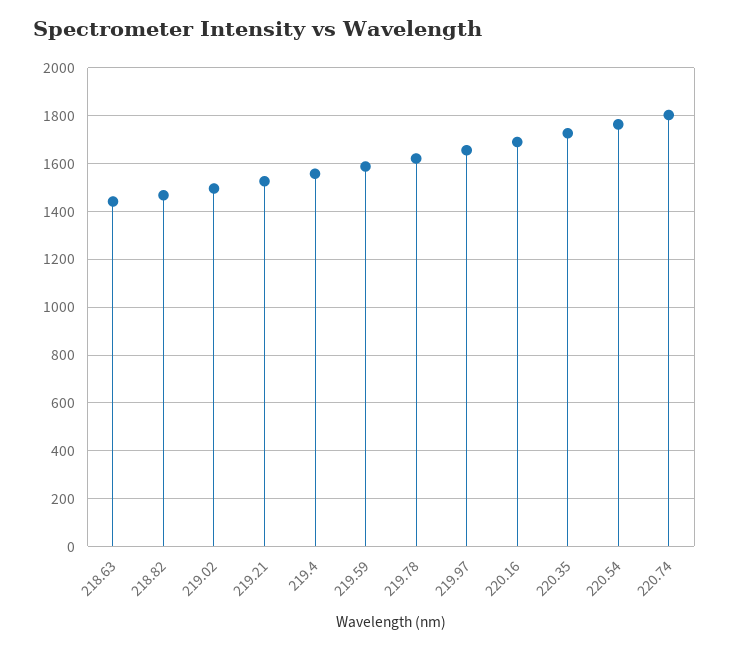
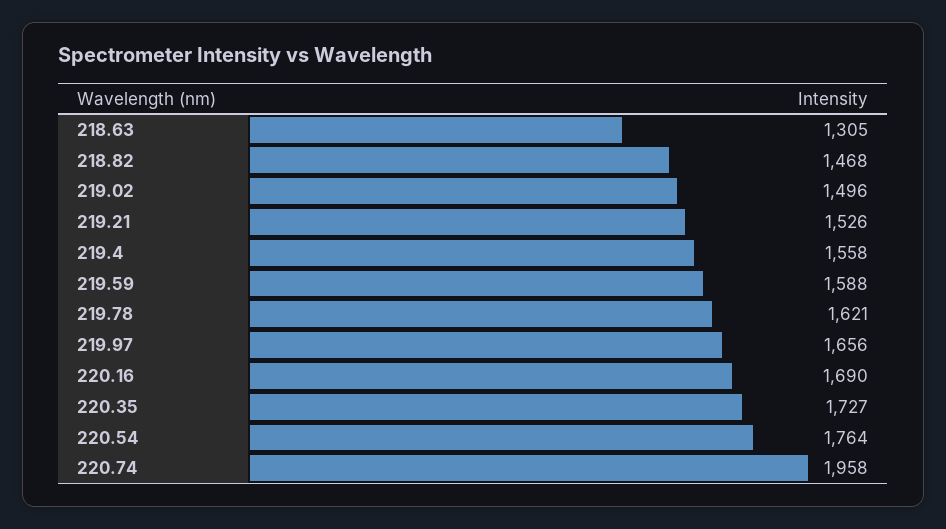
218.63: 1450 -> 1305
220.74: 1800 -> 1958

